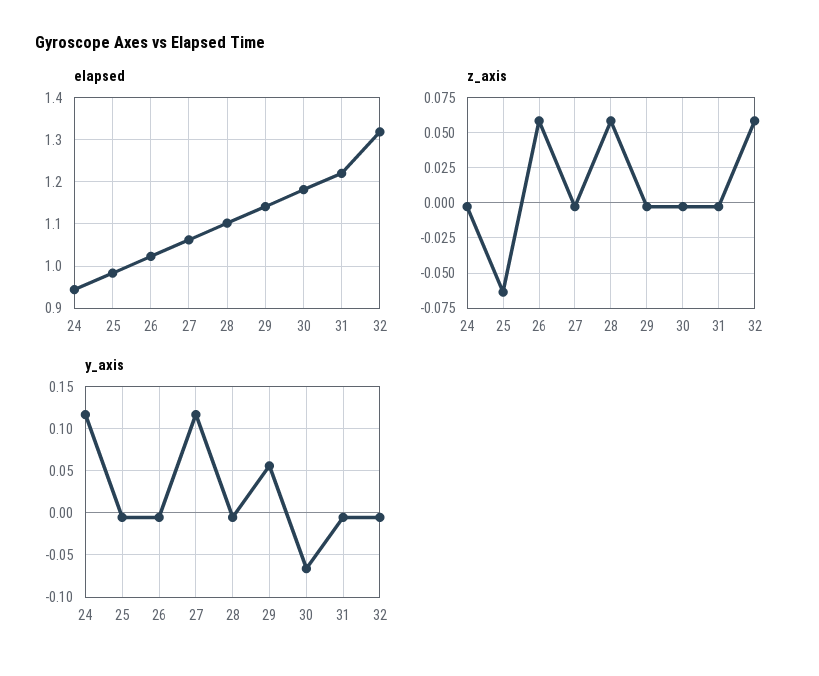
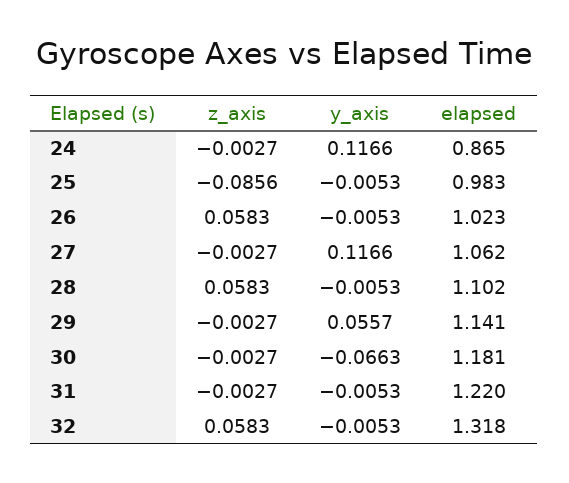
elapsed, 24: 0.94 -> 0.865
z_axis, 25: -0.065 -> -0.0856

